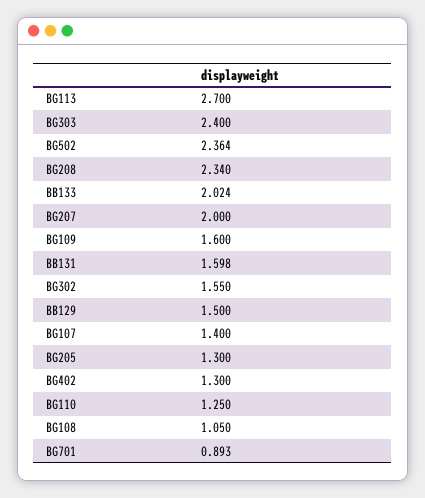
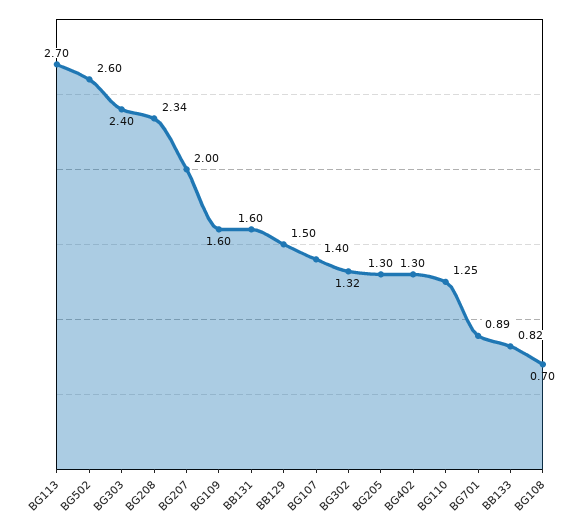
BG502: 2.364 -> 2.6
BB133: 2.024 -> 0.82
BG302: 1.55 -> 1.32
BG108: 1.05 -> 0.7

